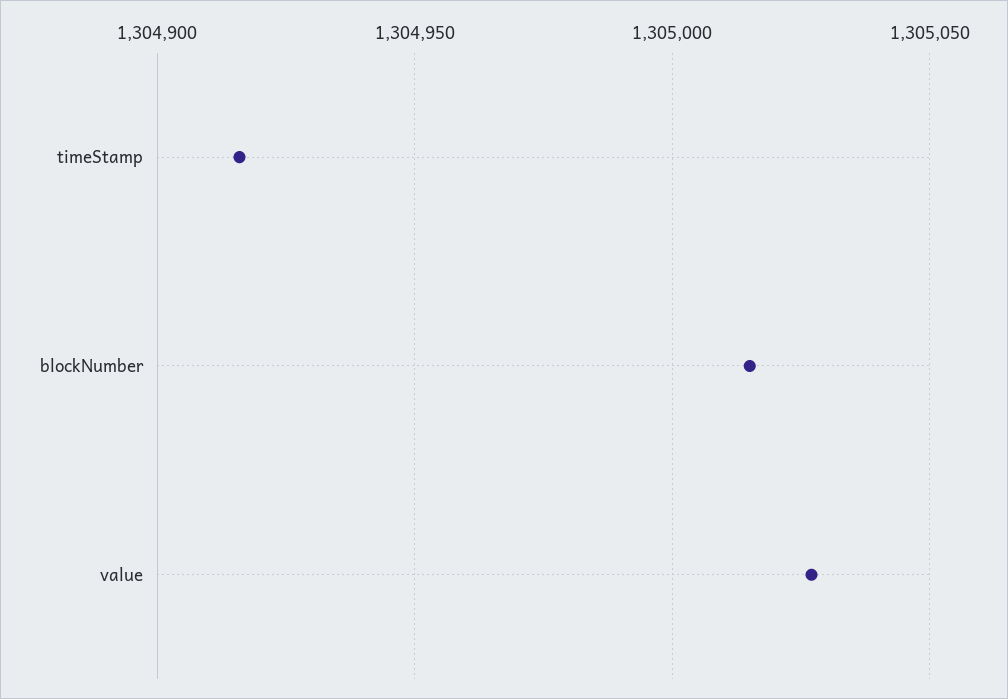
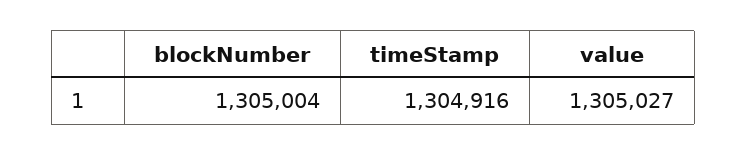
blockNumber: 1305015 -> 1305004

